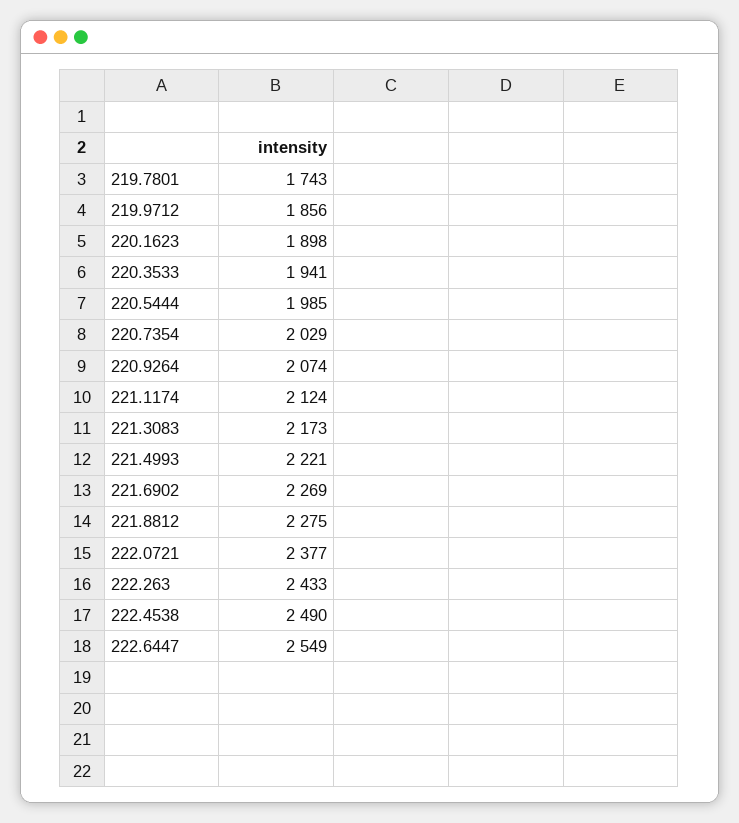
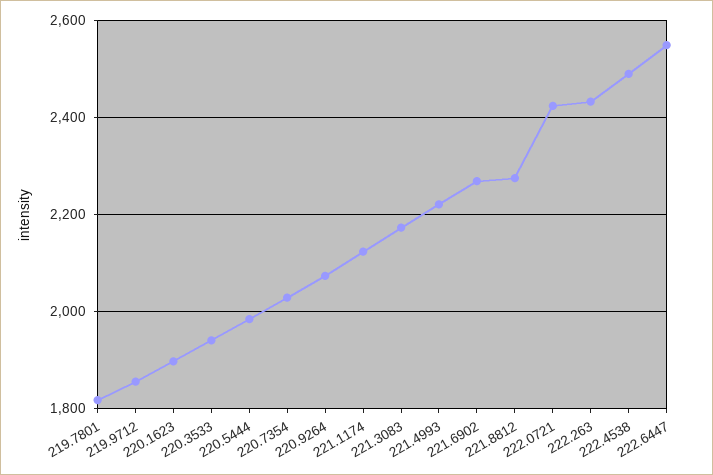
219.7801: 1743 -> 1820
222.0721: 2377 -> 2420

